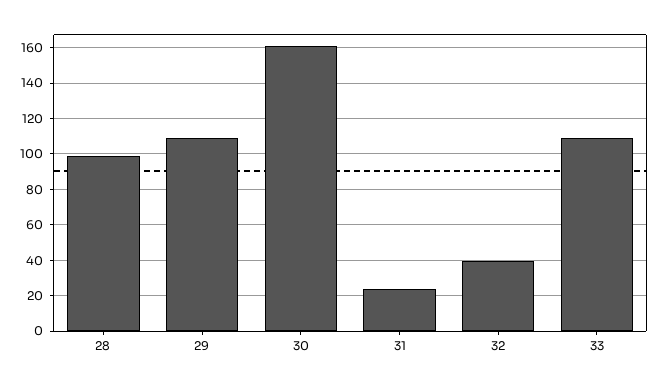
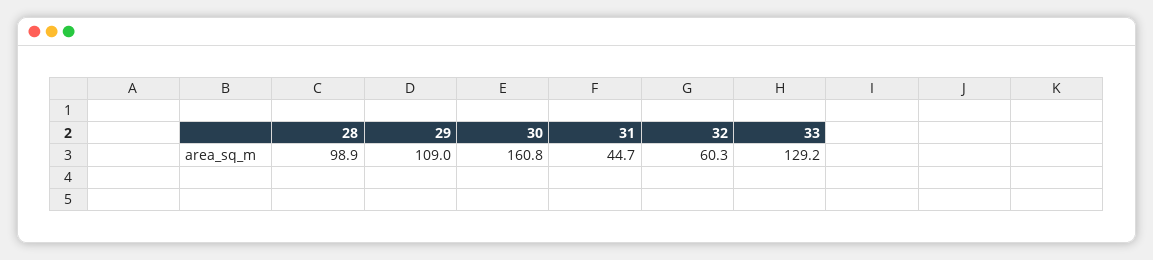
31: 25 -> 44.7
32: 40 -> 60.3
33: 110 -> 129.2

